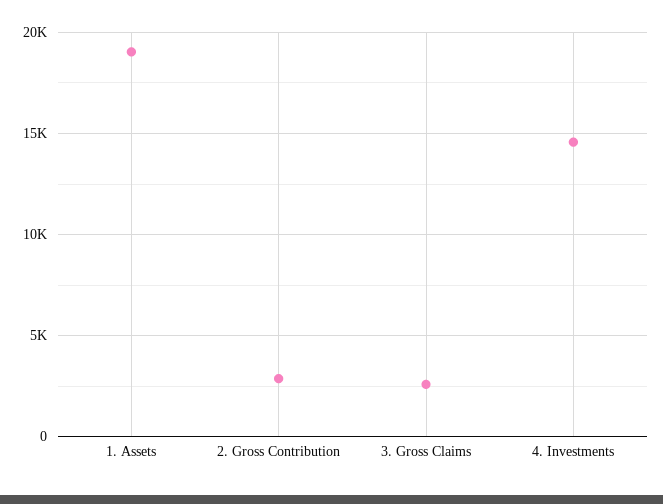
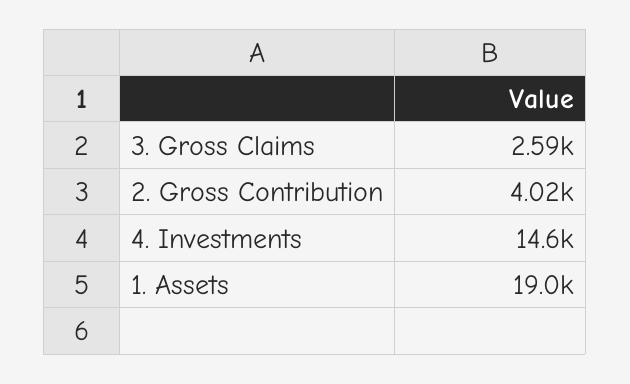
2. Gross Contribution: 3000 -> 4020

